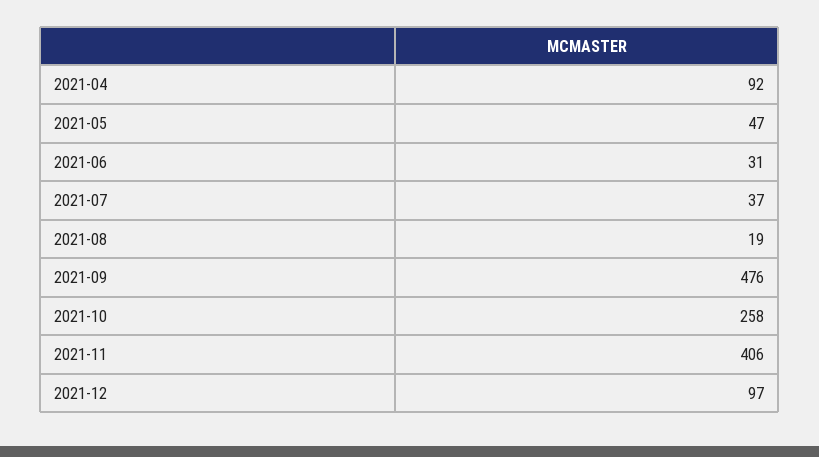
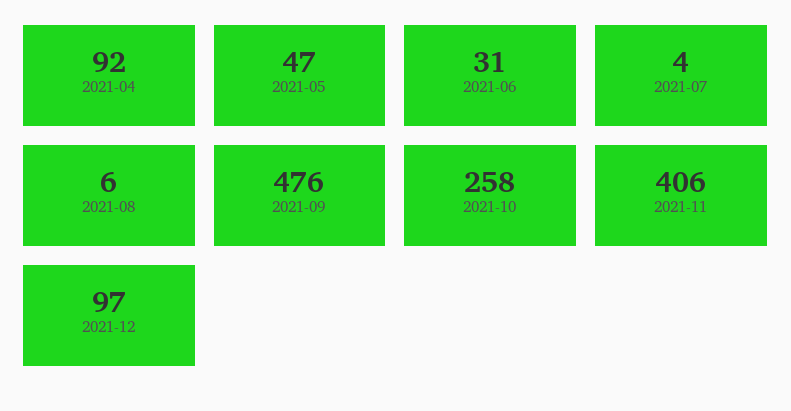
2021-07: 37 -> 4
2021-08: 19 -> 6

